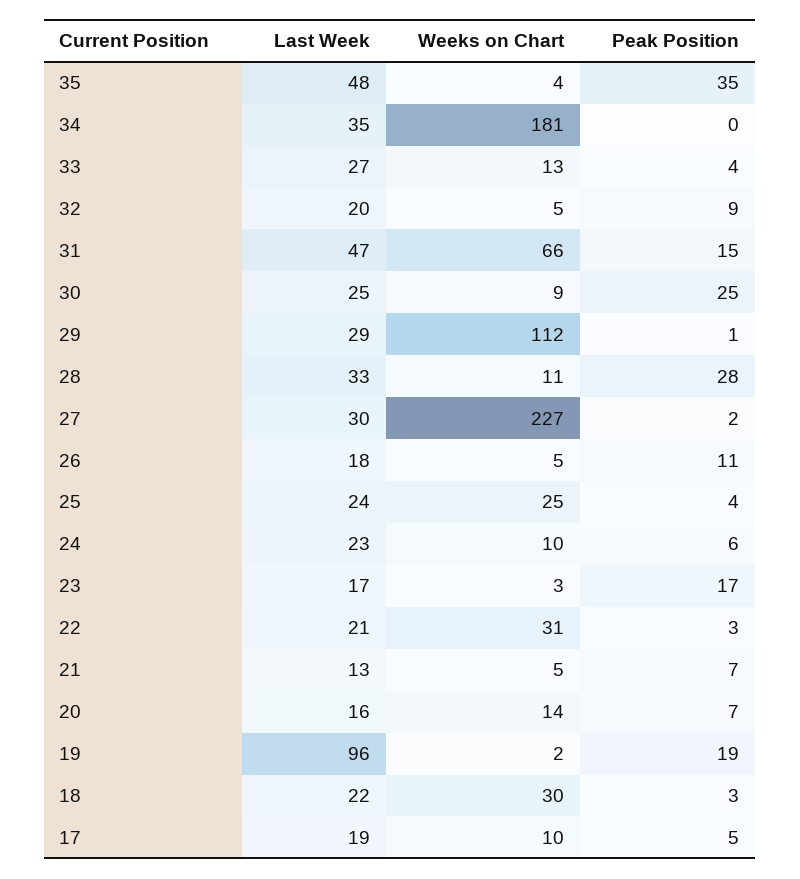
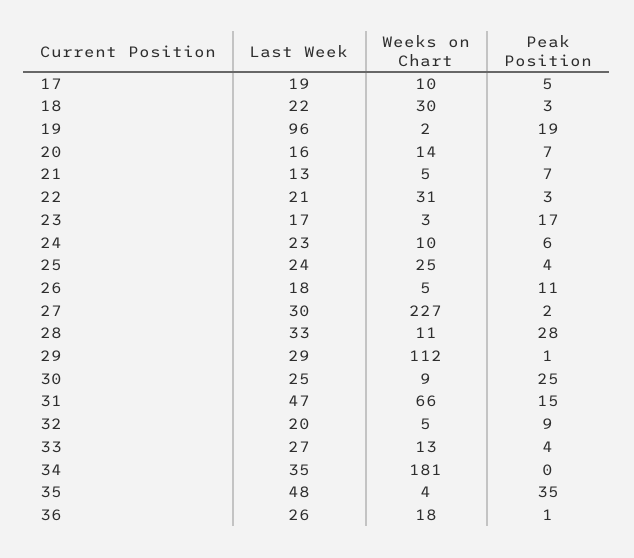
Last Week, 36: none -> 26
Weeks on Chart, 36: none -> 18
Peak Position, 36: none -> 1

